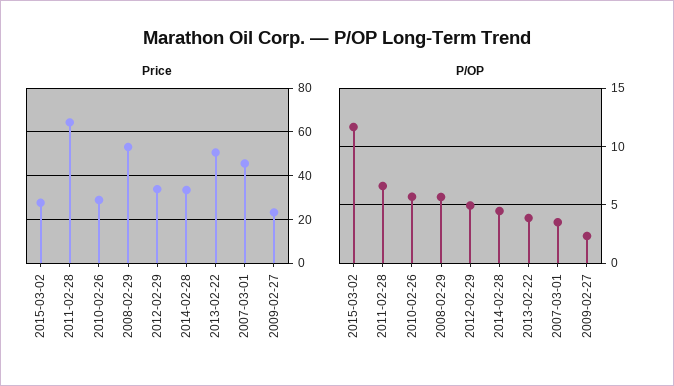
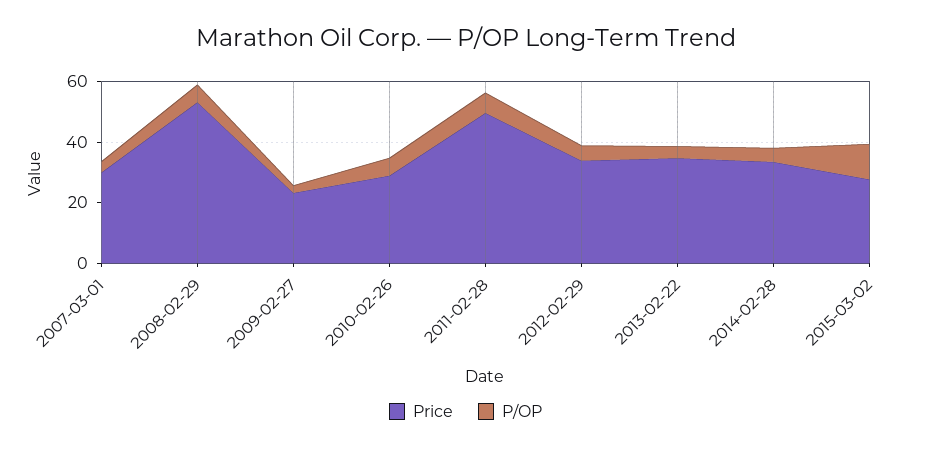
Price, 2011-02-28: 65 -> 50
Price, 2013-02-22: 50 -> 35
Price, 2007-03-01: 45 -> 30

